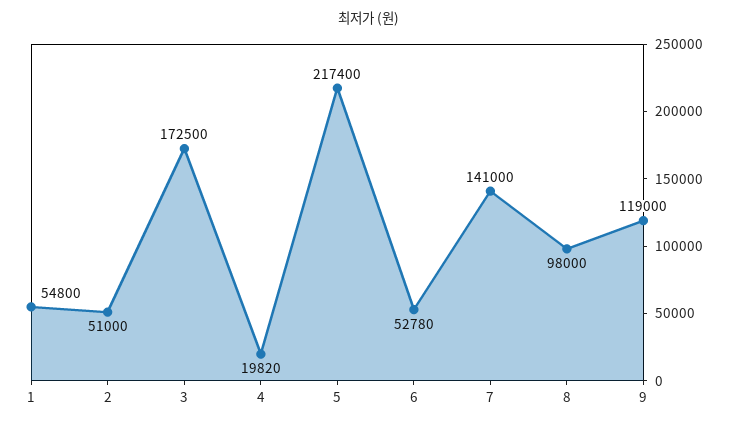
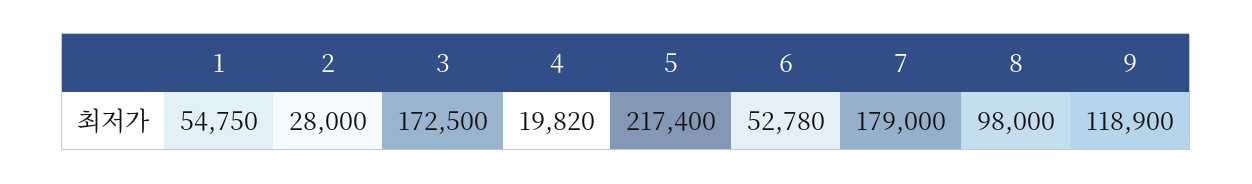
1: 54800 -> 54750
2: 51000 -> 28000
7: 141000 -> 179000
9: 119000 -> 118900

